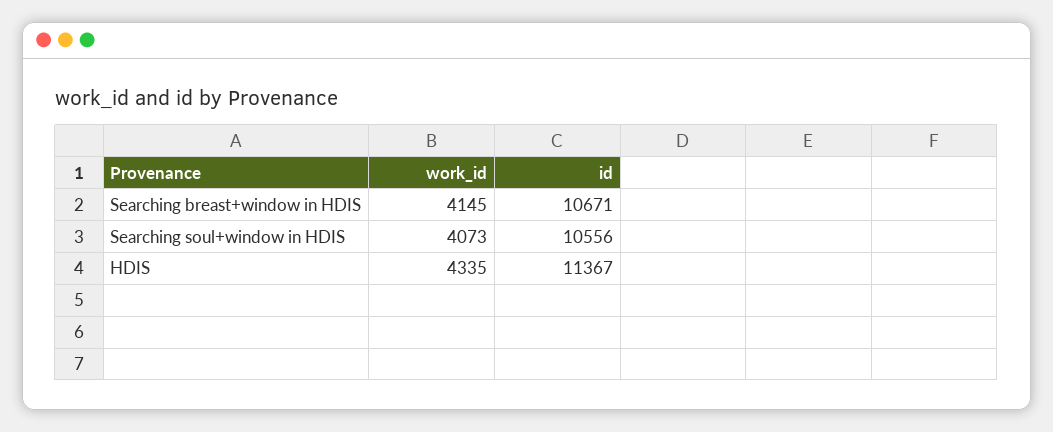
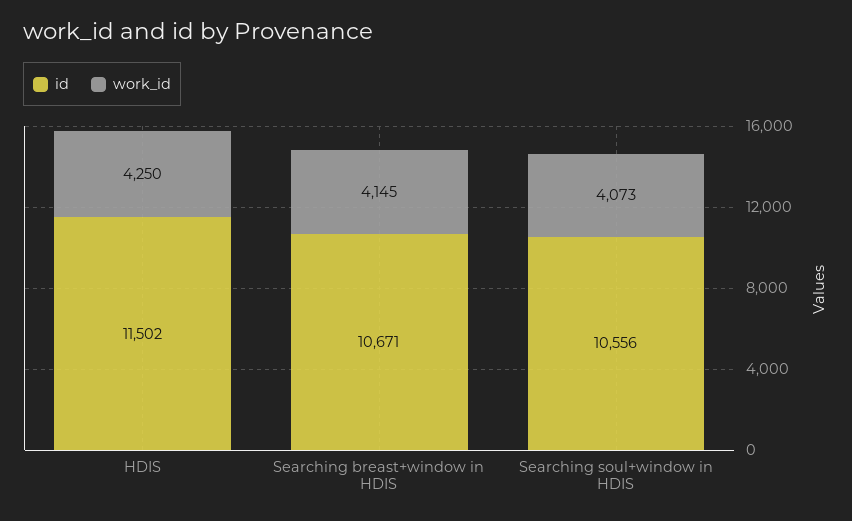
work_id, HDIS: 4335 -> 4250
id, HDIS: 11367 -> 11502

